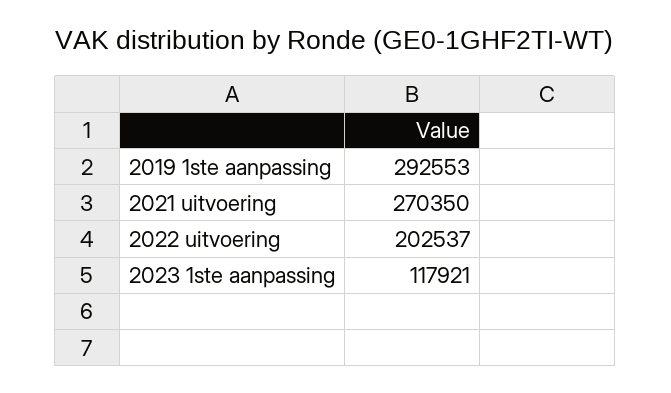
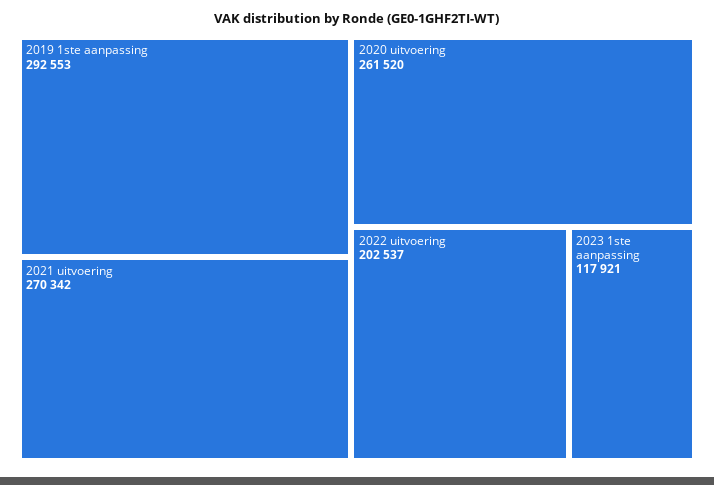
2021 uitvoering: 270350 -> 270342
2020 uitvoering: none -> 261520

